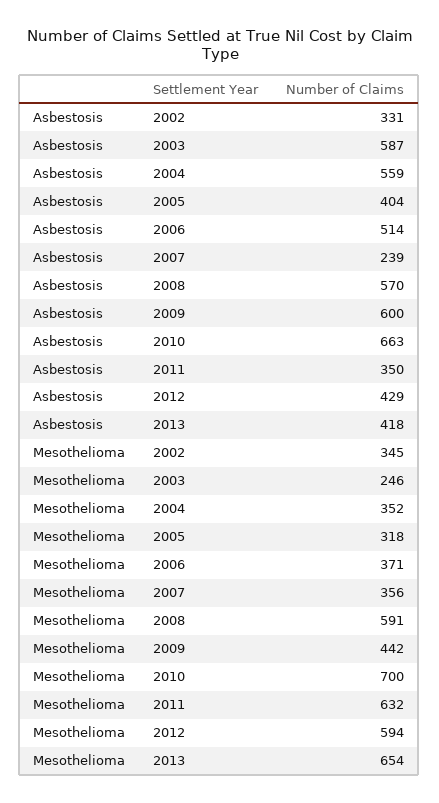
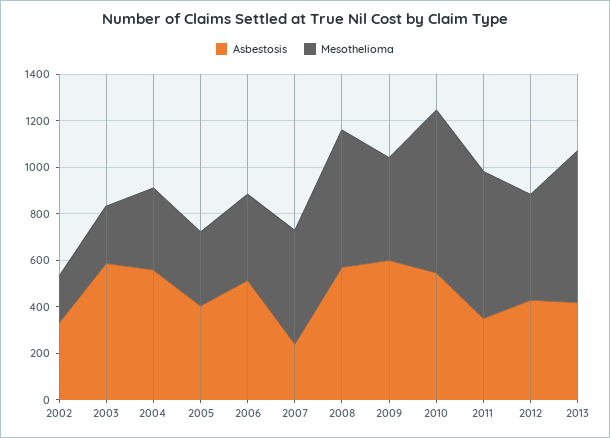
Asbestosis, 2010: 663 -> 550
Mesothelioma, 2002: 345 -> 200
Mesothelioma, 2007: 356 -> 500
Mesothelioma, 2012: 594 -> 450

